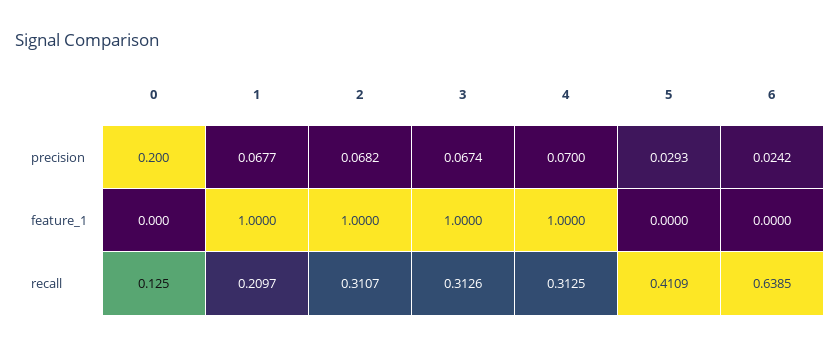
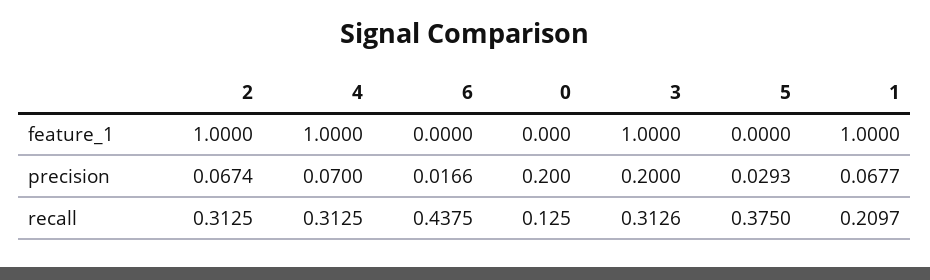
2, precision: 0.0682 -> 0.0674
3, precision: 0.0674 -> 0.2
6, precision: 0.0242 -> 0.0166
2, recall: 0.3107 -> 0.3125
5, recall: 0.4109 -> 0.375
6, recall: 0.6385 -> 0.4375

